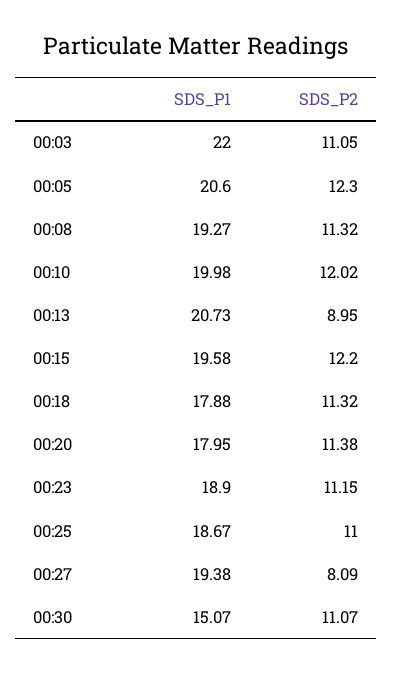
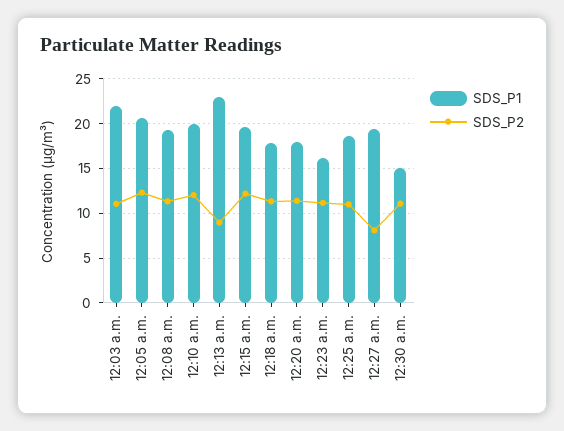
SDS_P1, 00:13: 20.73 -> 23
SDS_P1, 00:23: 18.9 -> 16

